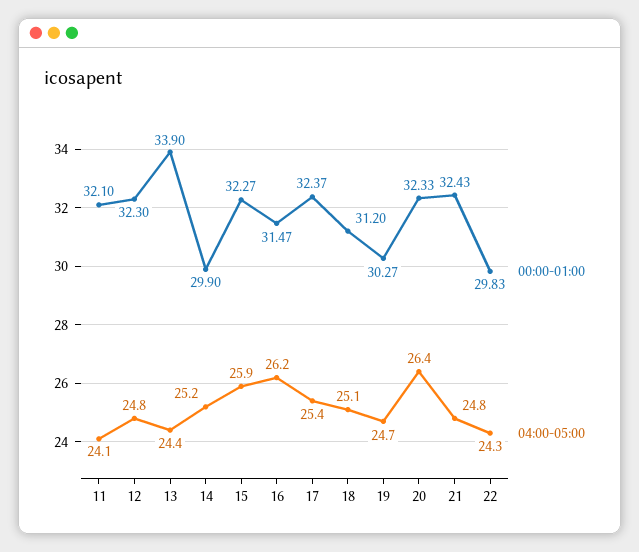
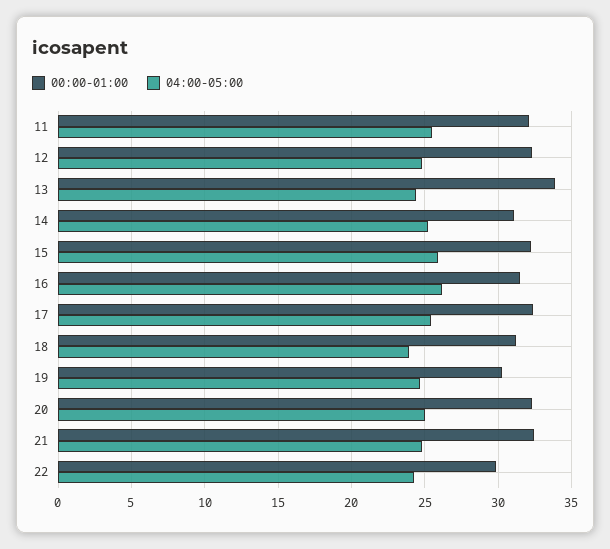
04:00-05:00, 11: 24.1 -> 25.5
00:00-01:00, 14: 29.9 -> 31
04:00-05:00, 18: 25.1 -> 24
04:00-05:00, 20: 26.4 -> 25

